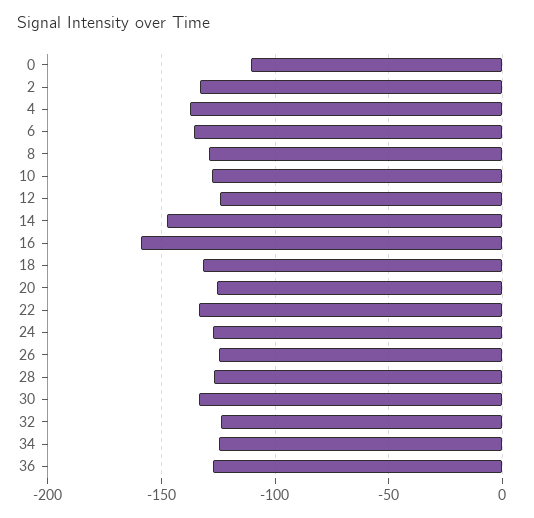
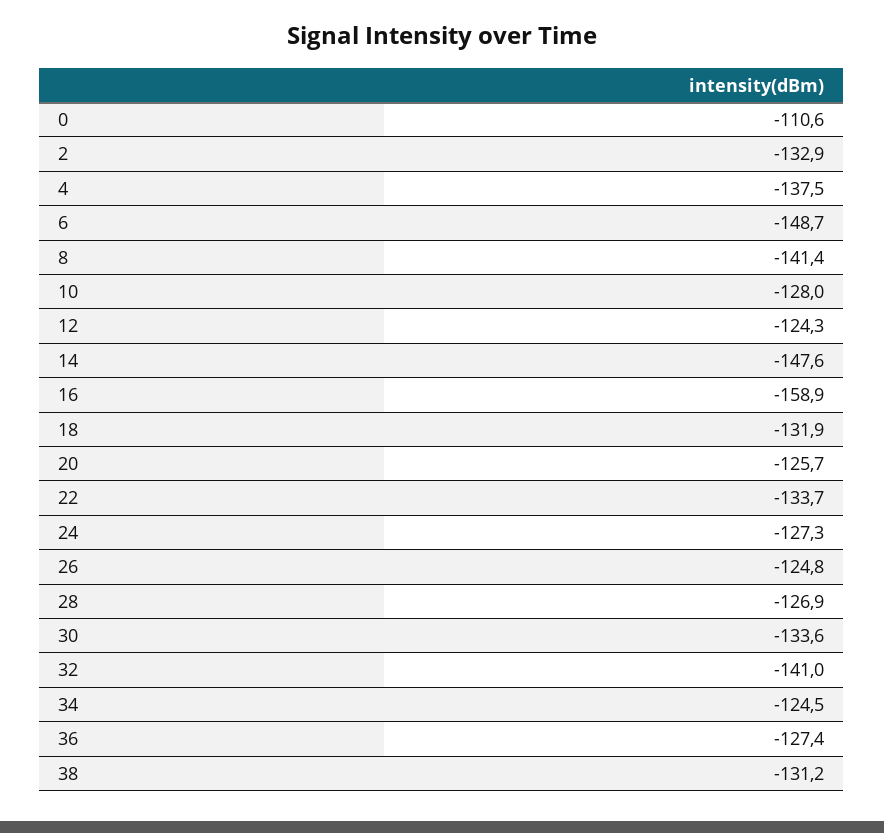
6: -135 -> -148.7
8: -130 -> -141.4
32: -125 -> -141
38: none -> -131.2

